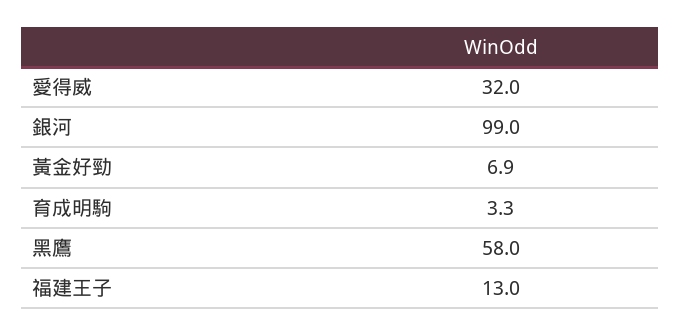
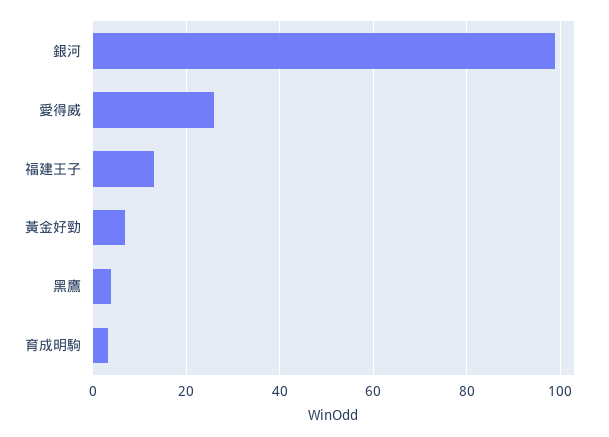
愛得威: 32 -> 26
黑鷹: 58 -> 4

